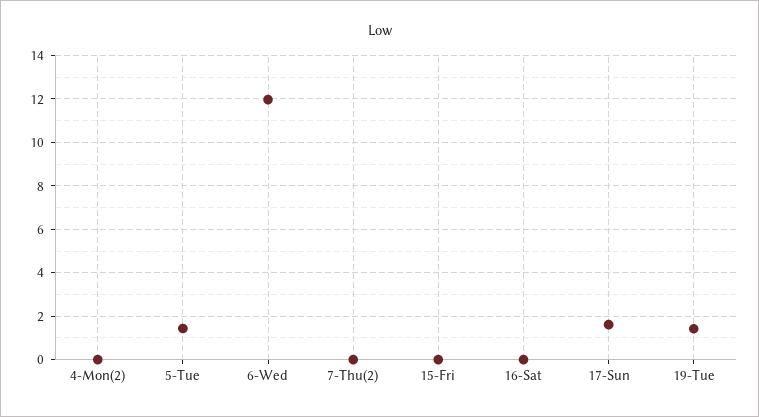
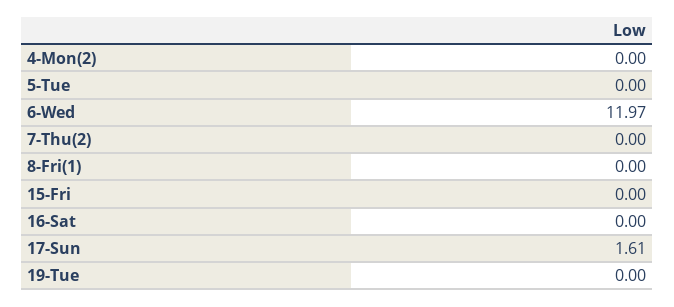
5-Tue: 1.5 -> 0
19-Tue: 1.5 -> 0
8-Fri(1): none -> 0

